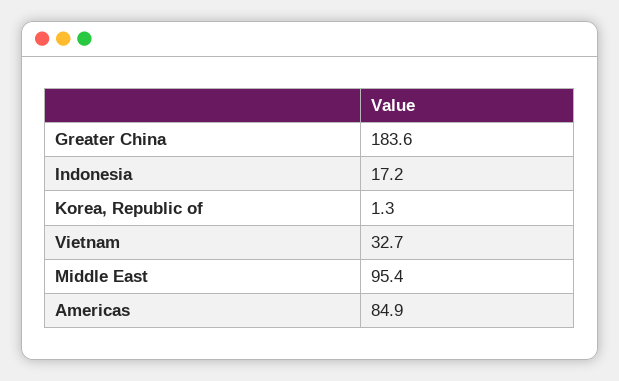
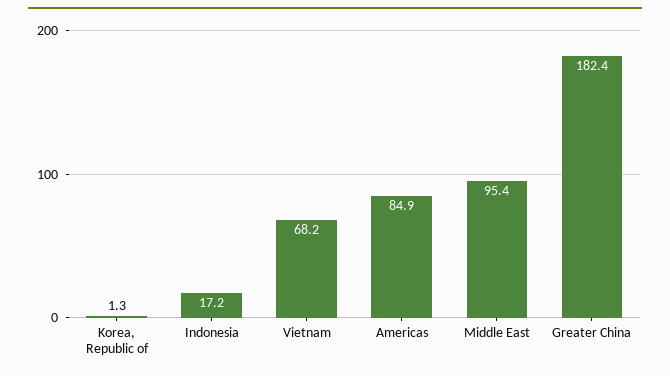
Greater China: 183.6 -> 182.4
Vietnam: 32.7 -> 68.2

